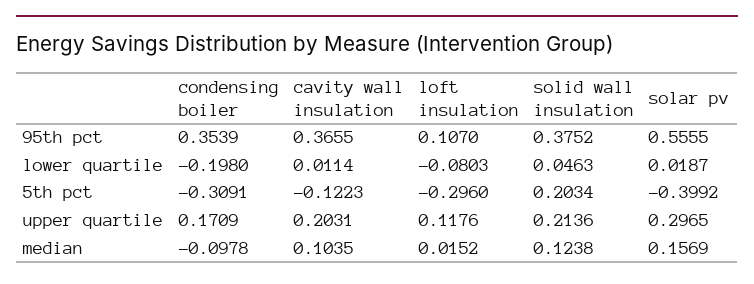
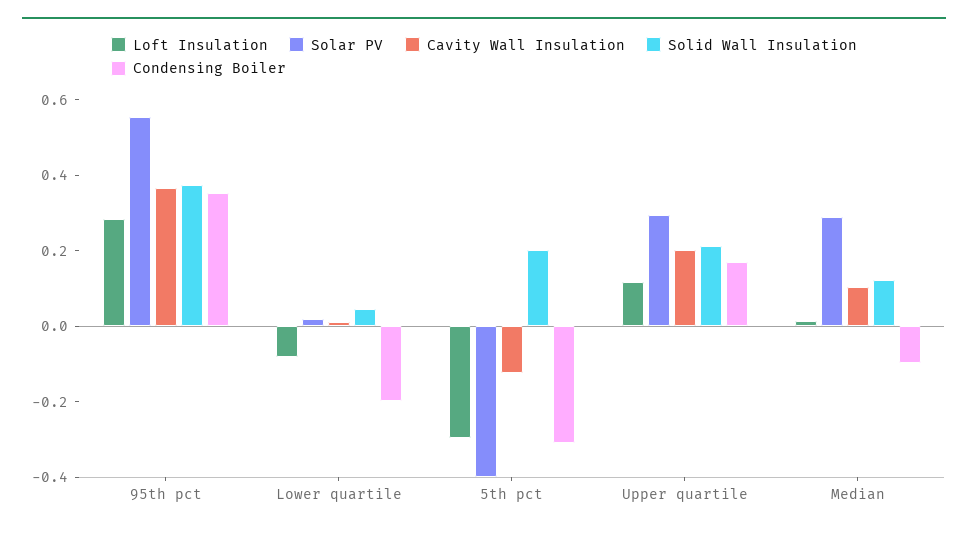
loft insulation, 95th pct: 0.107 -> 0.3
solar pv, median: 0.1569 -> 0.3

